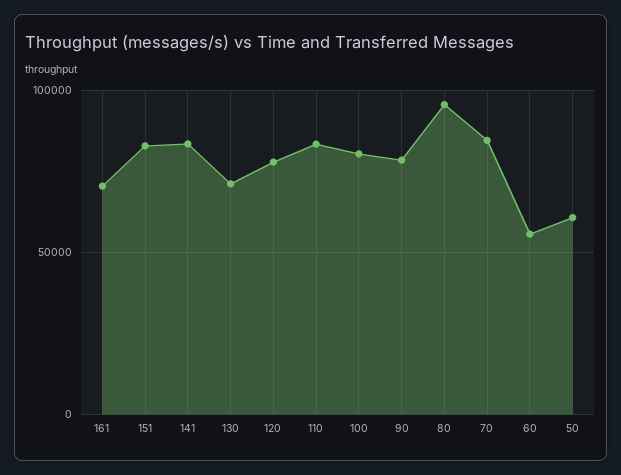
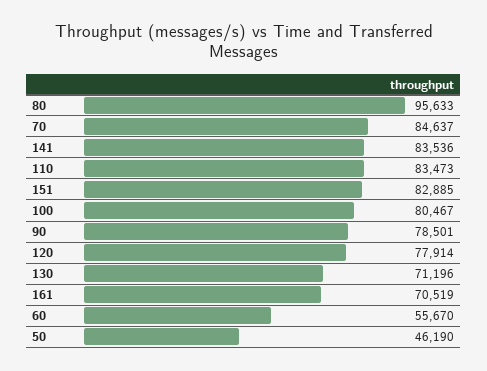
50: 60000 -> 46190

